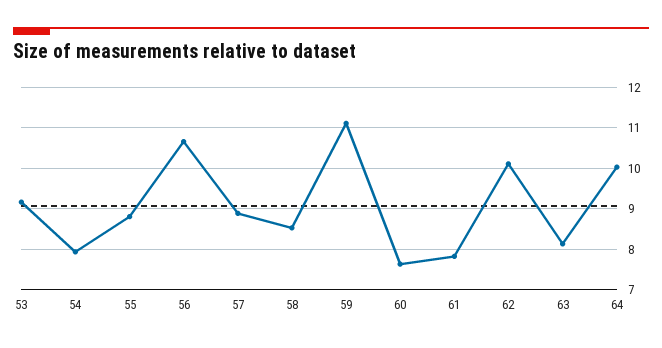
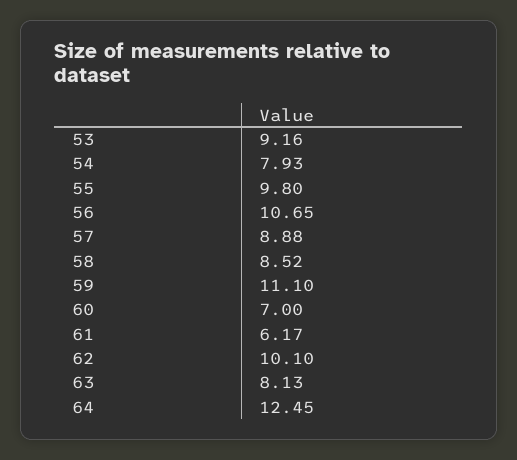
55: 8.8 -> 9.8
60: 7.6 -> 7
61: 7.8 -> 6.17
64: 10 -> 12.45

